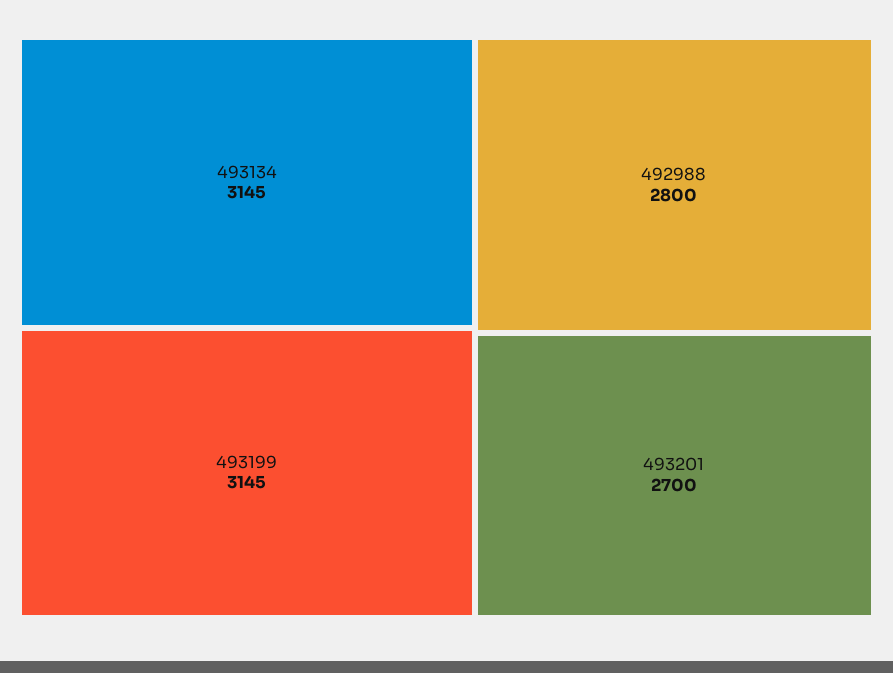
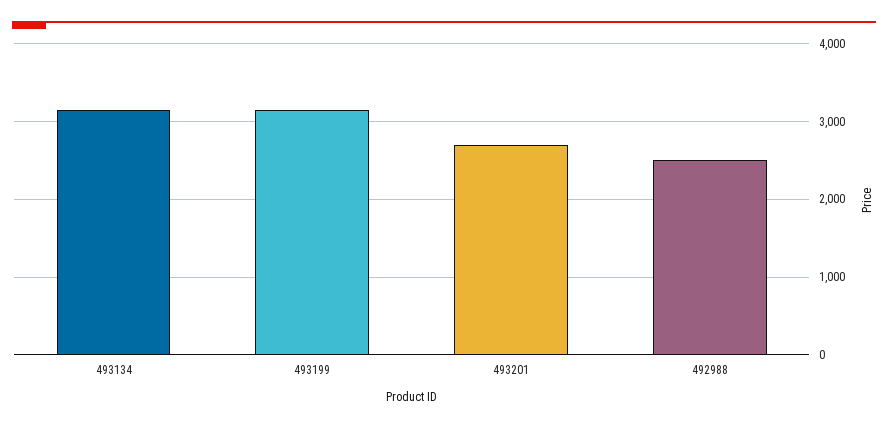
492988: 2800 -> 2500

